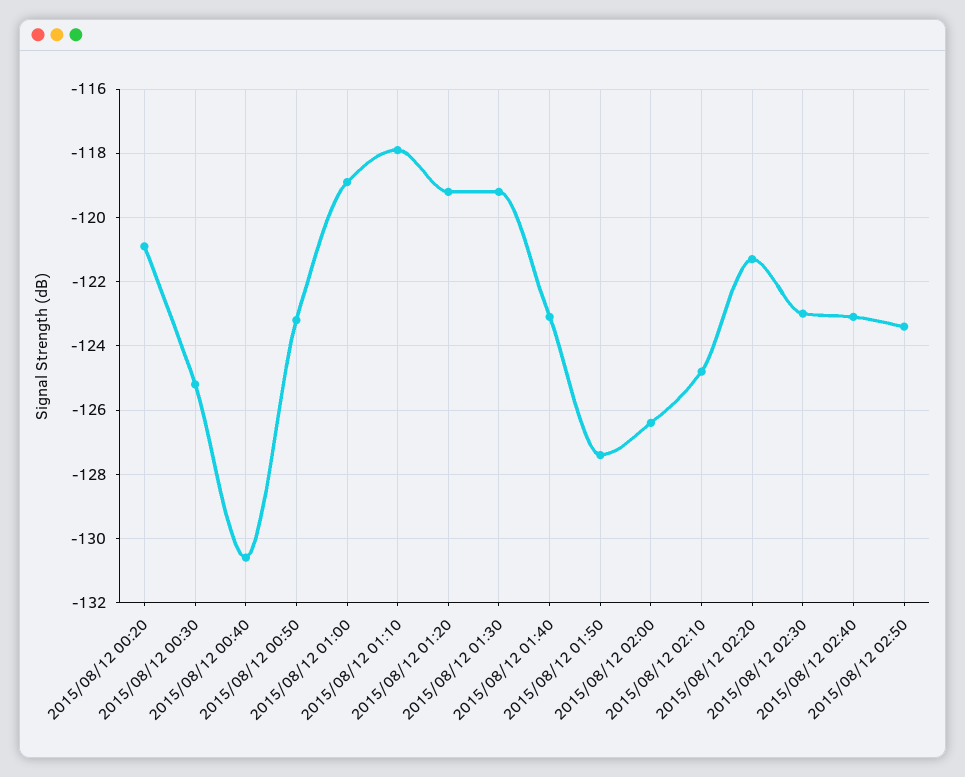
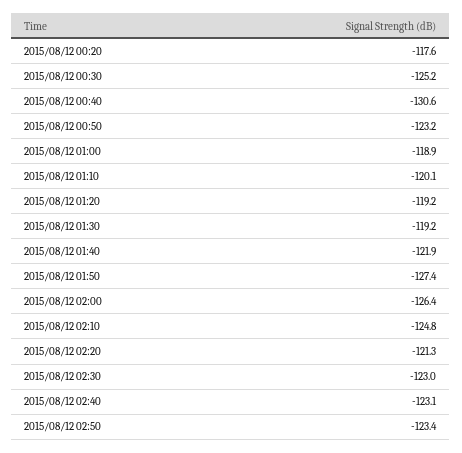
2015/08/12 00:20: -121 -> -117.6
2015/08/12 01:10: -118 -> -120.1
2015/08/12 01:40: -123 -> -121.9

